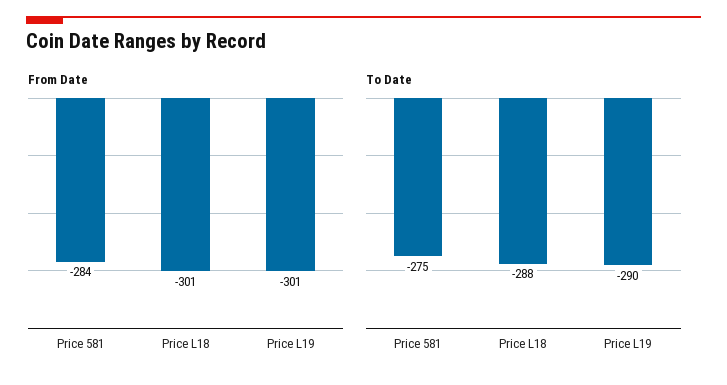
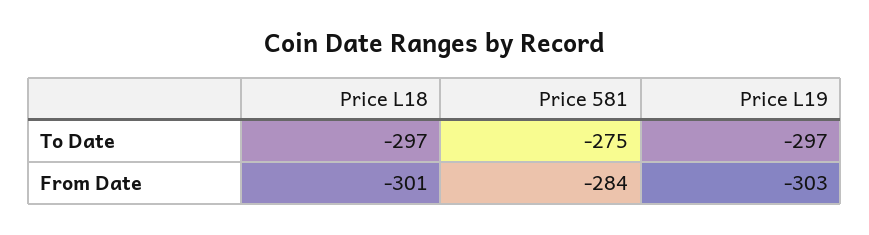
From Date, Price L19: -301 -> -303
To Date, Price L18: -288 -> -297
To Date, Price L19: -290 -> -297

